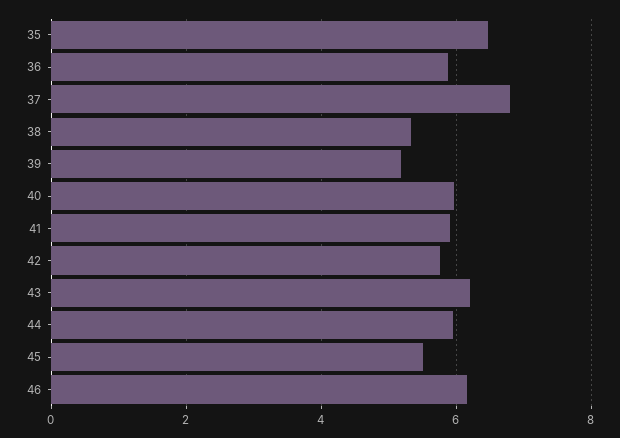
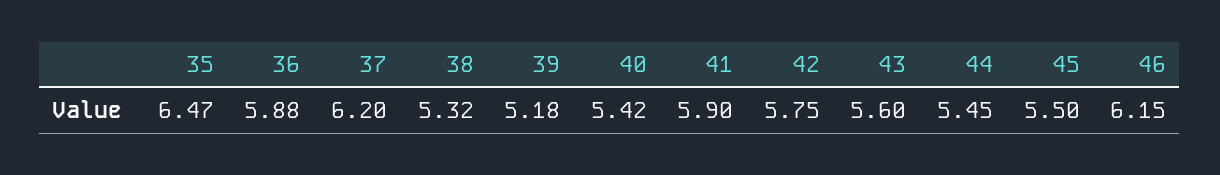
37: 6.8 -> 6.2
40: 6 -> 5.42
43: 6.2 -> 5.6
44: 6 -> 5.45

